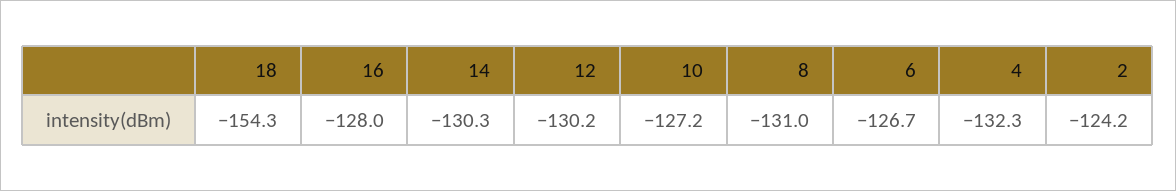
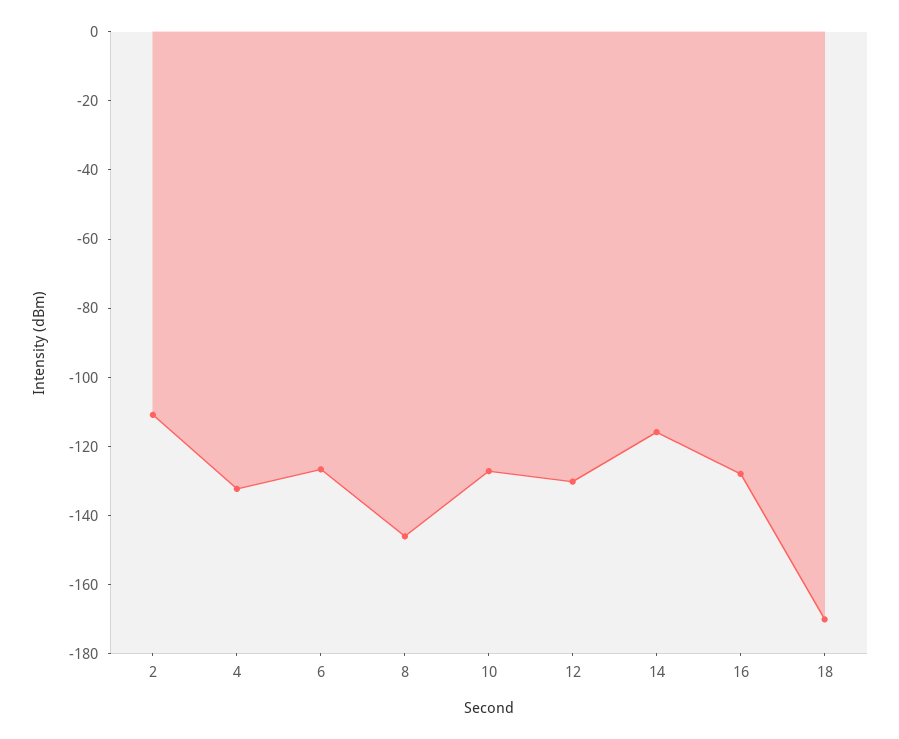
18: -154.3 -> -170
14: -130.3 -> -115
8: -131 -> -145
2: -124.2 -> -110

